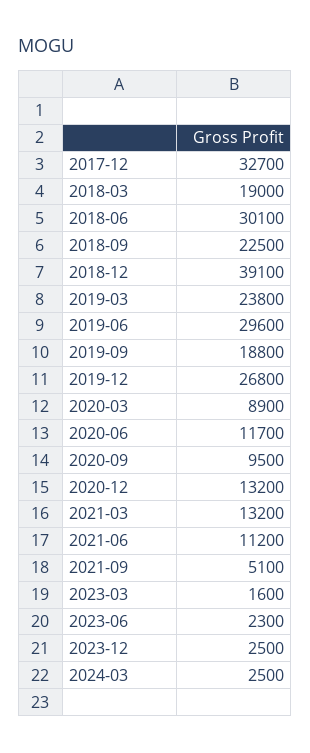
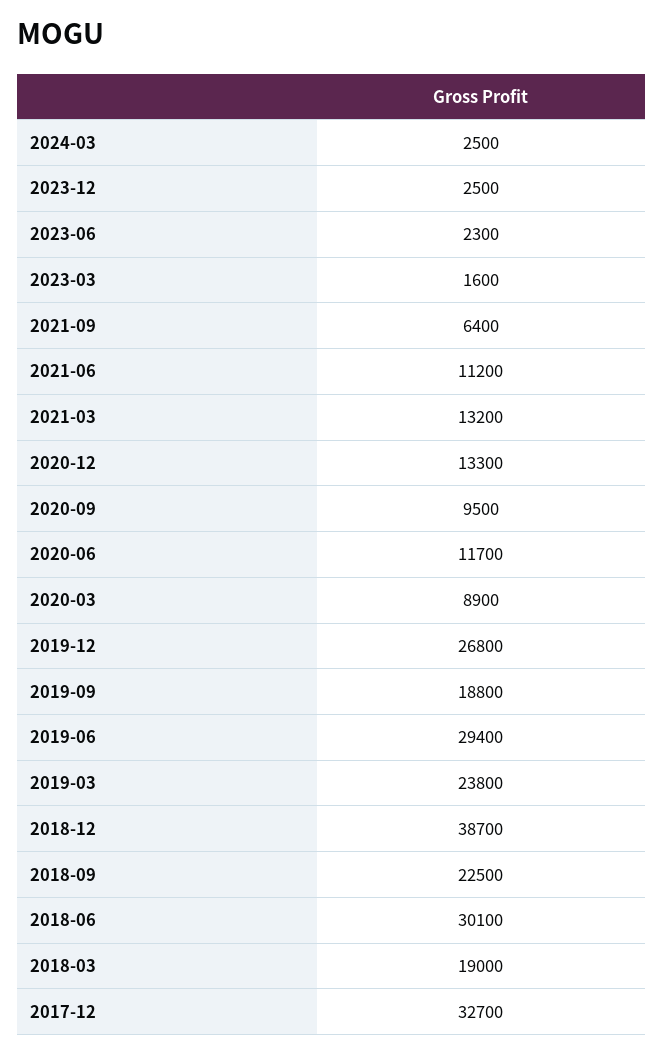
2018-12: 39100 -> 38700
2019-06: 29600 -> 29400
2020-12: 13200 -> 13300
2021-09: 5100 -> 6400

